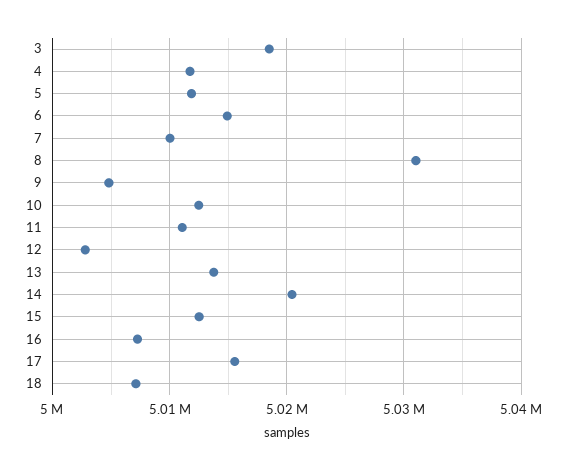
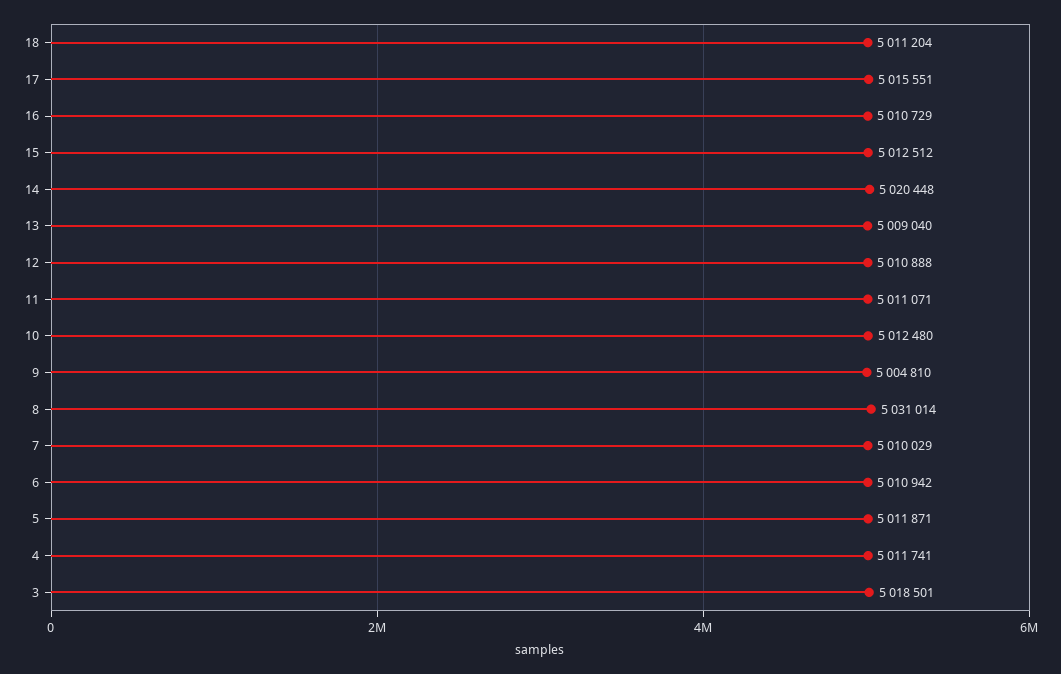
6: 5015000 -> 5010942
12: 5003000 -> 5010888
13: 5014000 -> 5009040
16: 5007000 -> 5010729
18: 5007000 -> 5011204

